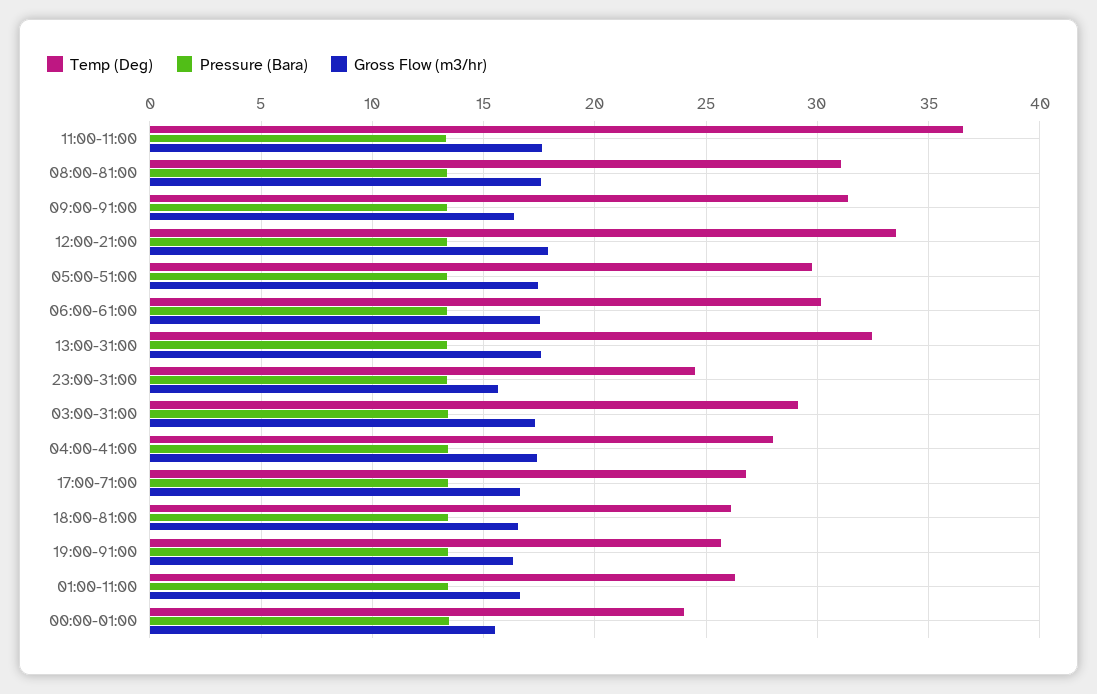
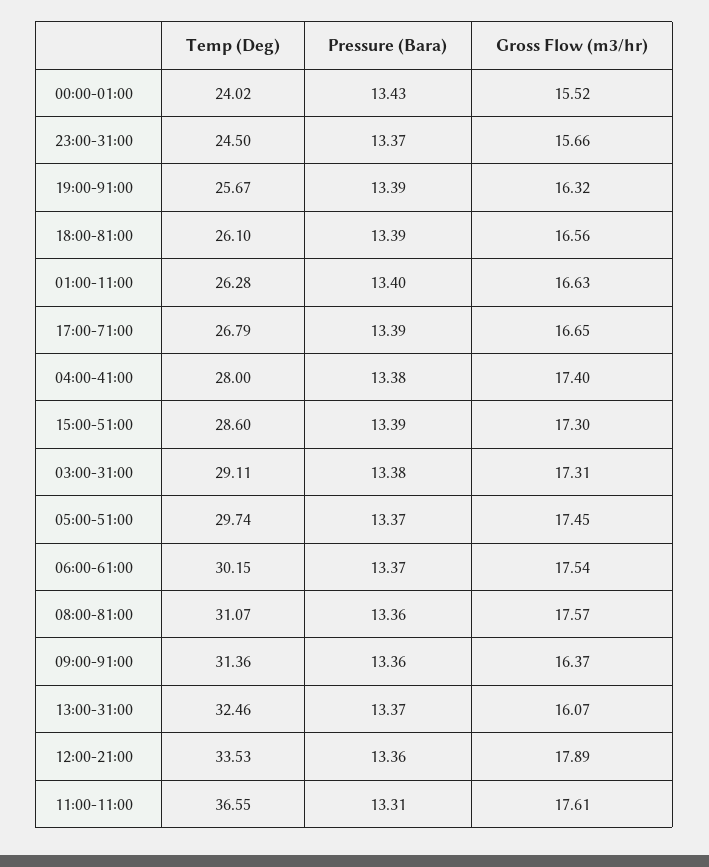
Gross Flow (m3/hr), 13:00-31:00: 17.5 -> 16.07
Temp (Deg), 15:00-51:00: none -> 28.6
Pressure (Bara), 15:00-51:00: none -> 13.39
Gross Flow (m3/hr), 15:00-51:00: none -> 17.3

